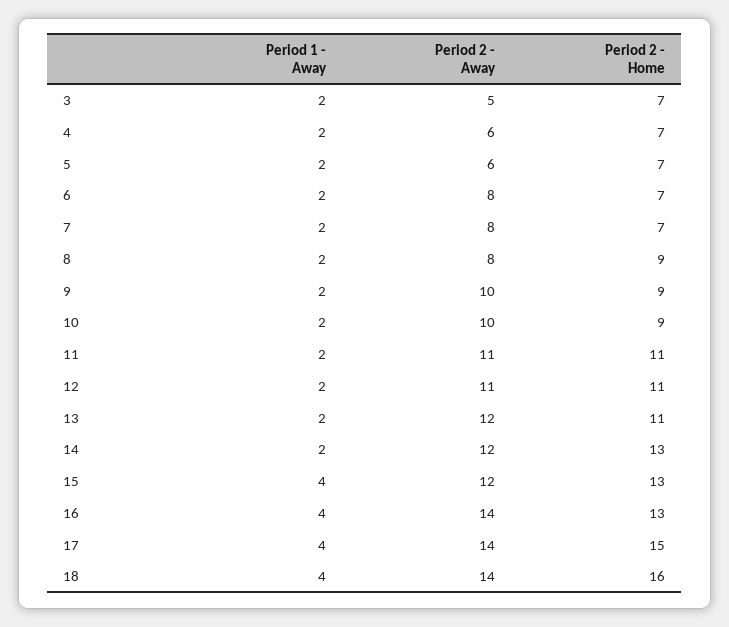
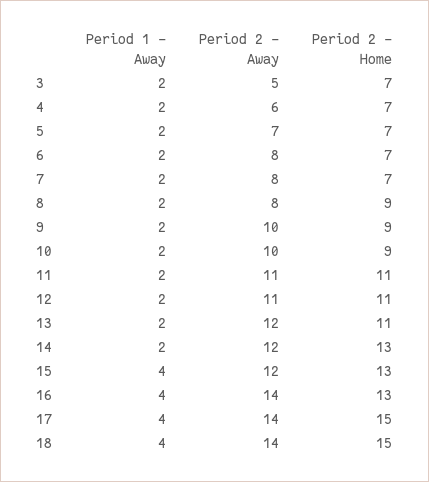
Period 2 - Away, 5: 6 -> 7
Period 2 - Home, 18: 16 -> 15

